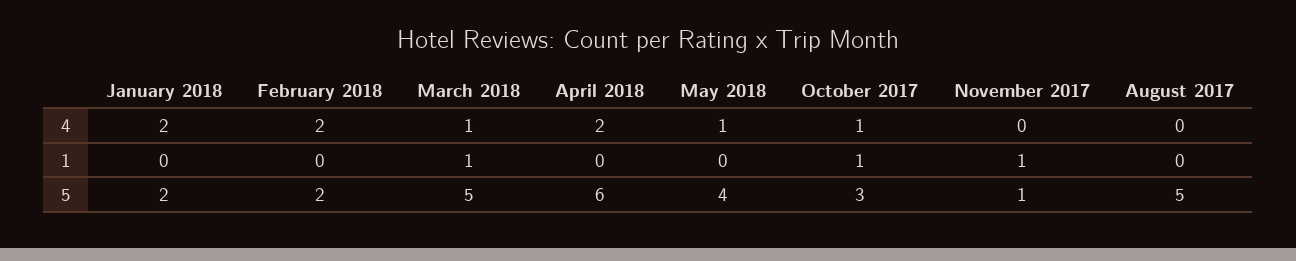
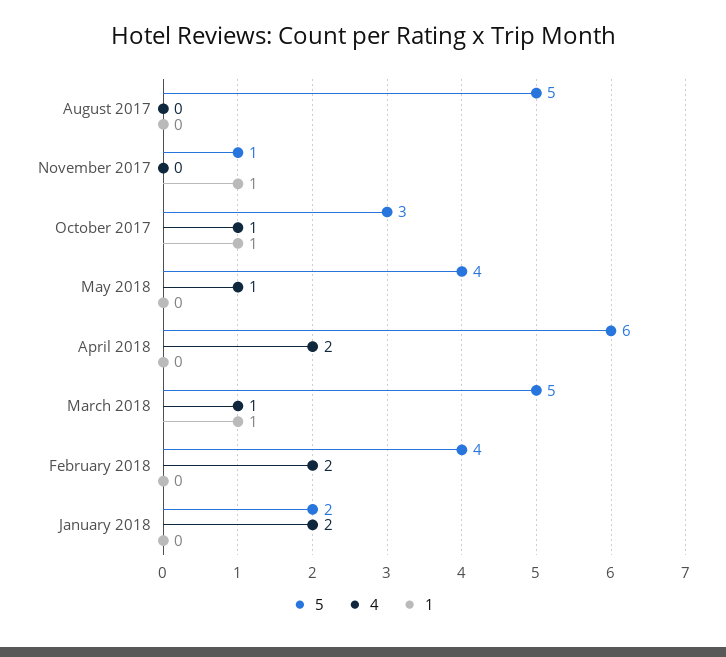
5, February 2018: 2 -> 4

